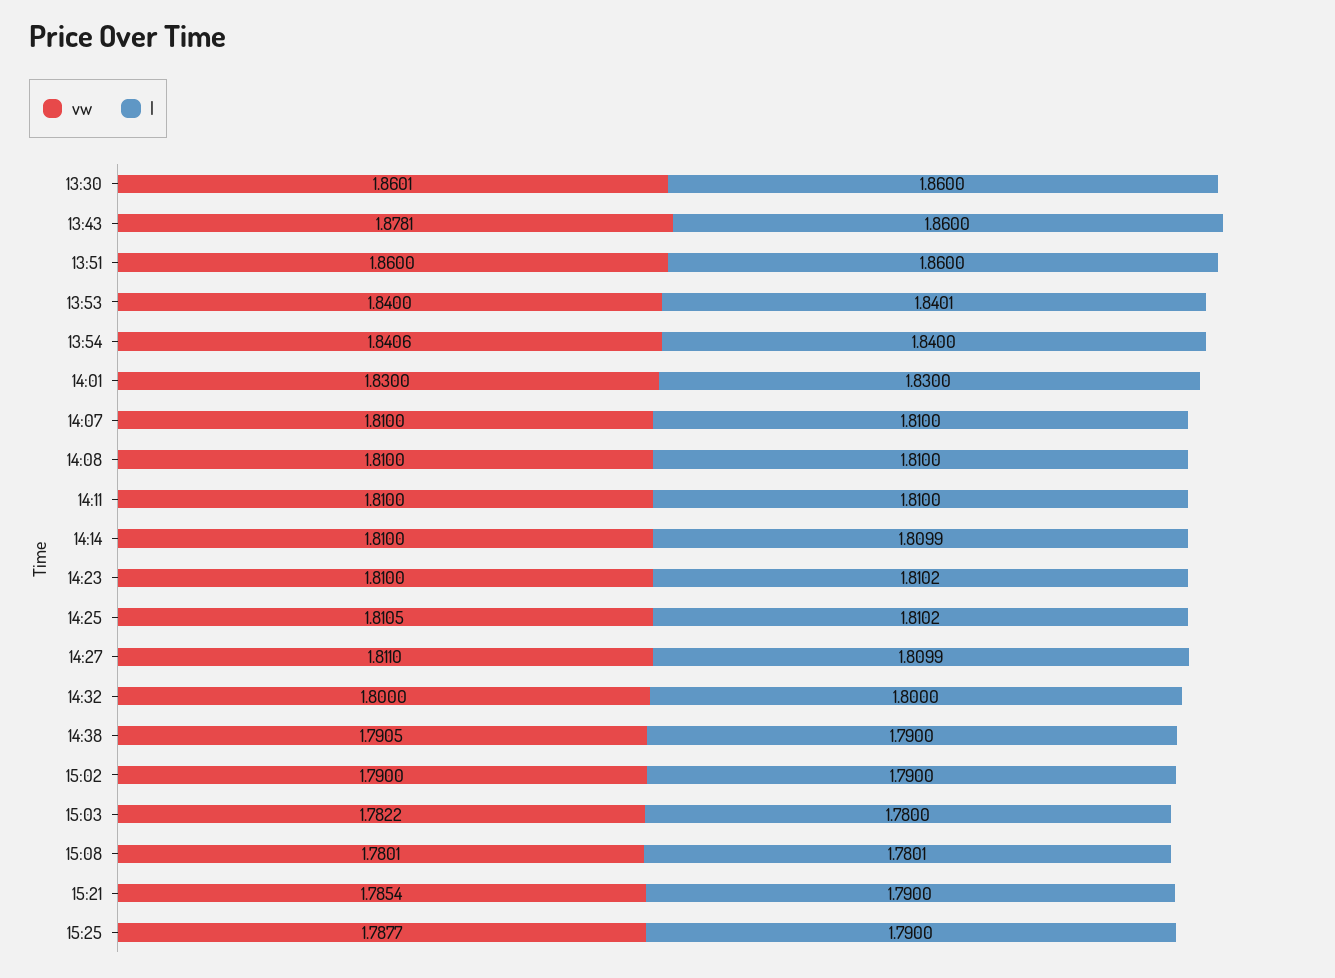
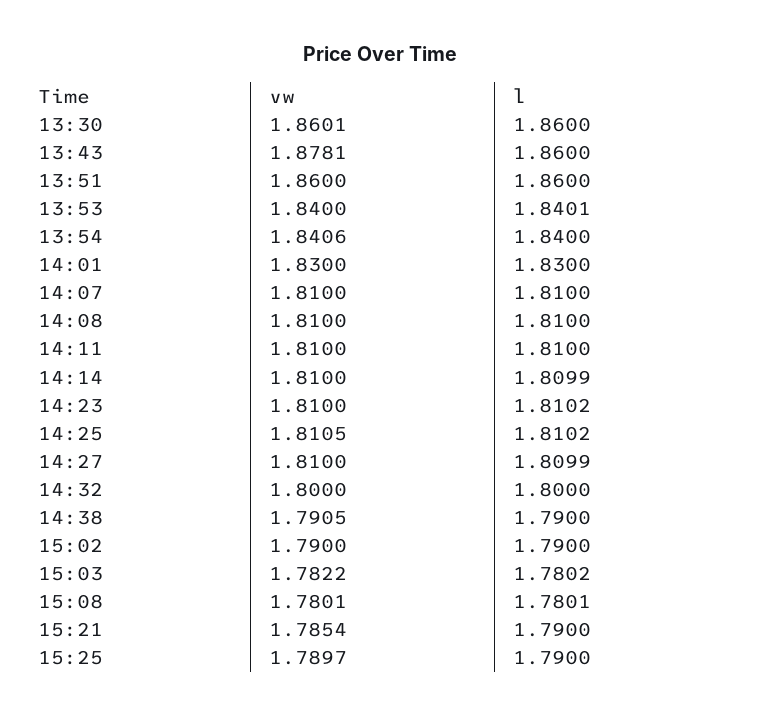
vw, 14:27: 1.811 -> 1.81
l, 15:03: 1.78 -> 1.7802
vw, 15:25: 1.7877 -> 1.7897

